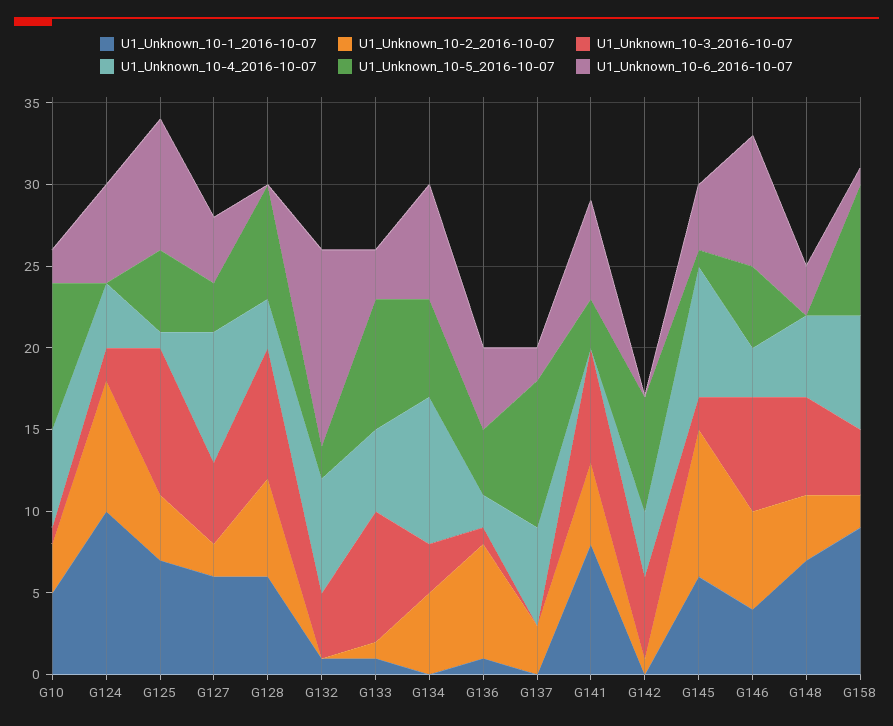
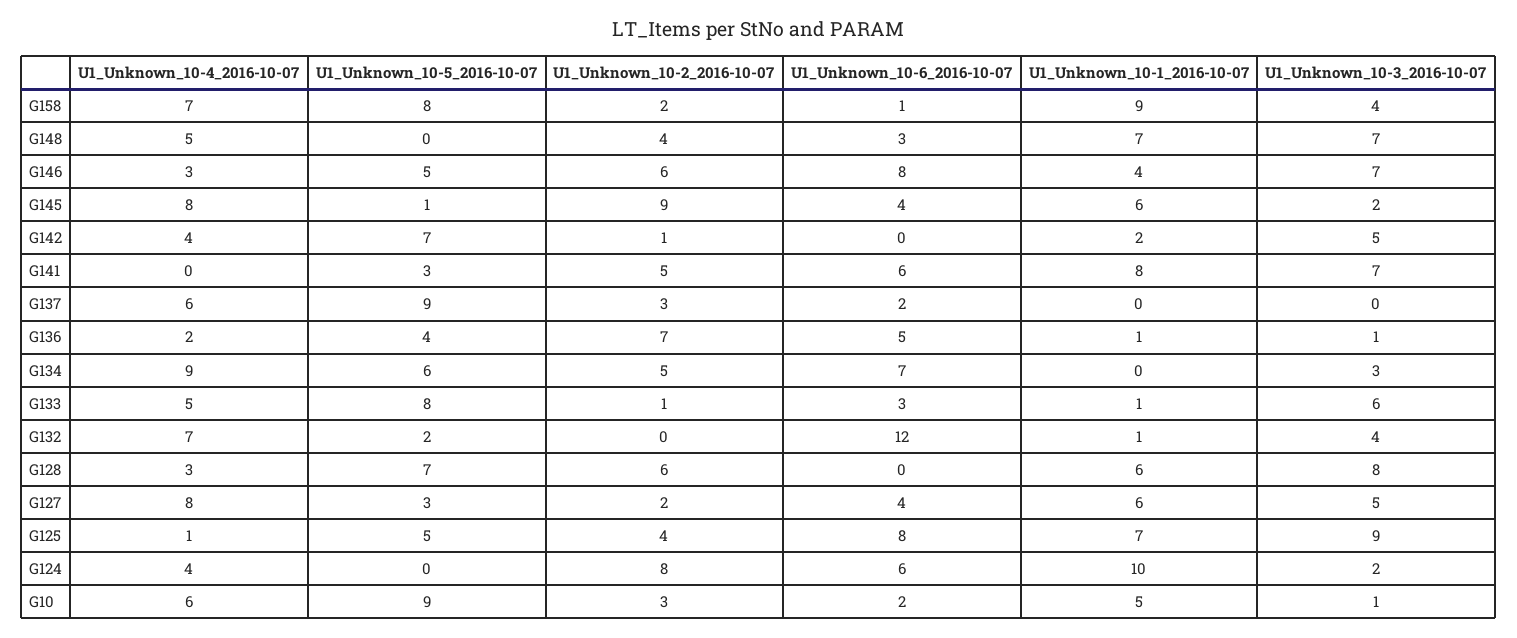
U1_Unknown_10-3_2016-10-07, G133: 8 -> 6
U1_Unknown_10-1_2016-10-07, G142: 0 -> 2
U1_Unknown_10-3_2016-10-07, G148: 6 -> 7

